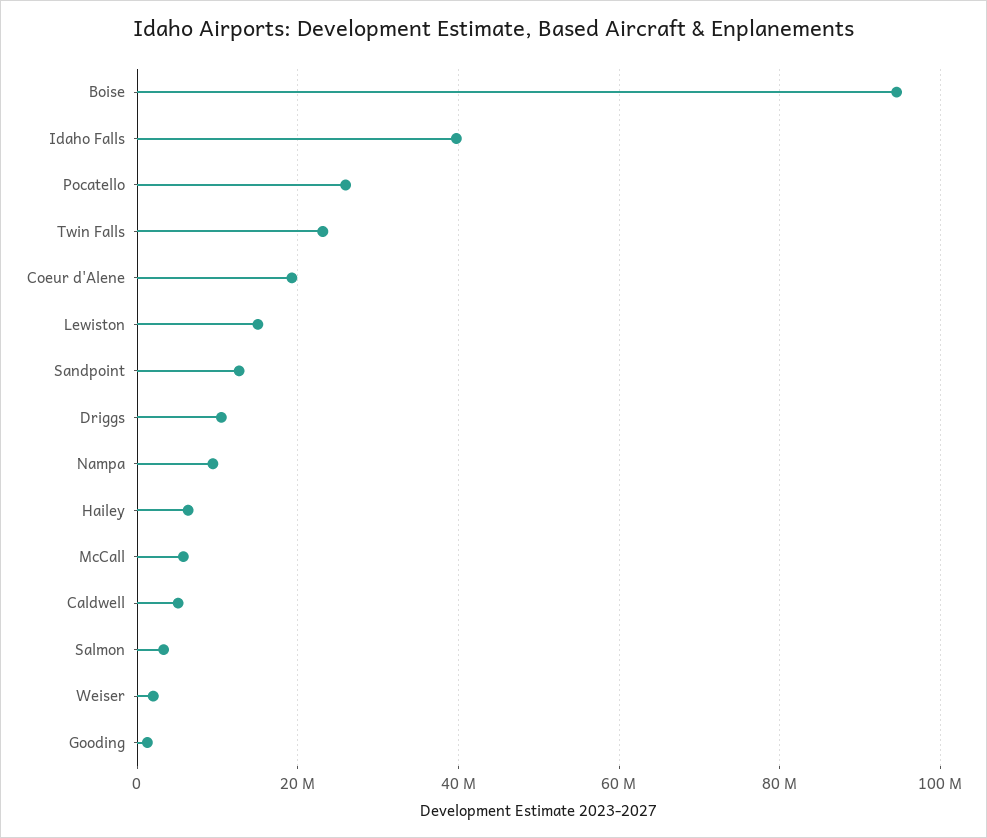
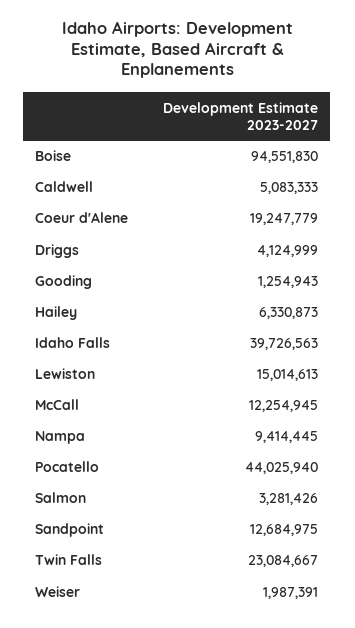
Pocatello: 26000000 -> 44025940
Driggs: 10000000 -> 4124999
McCall: 6000000 -> 12254945

